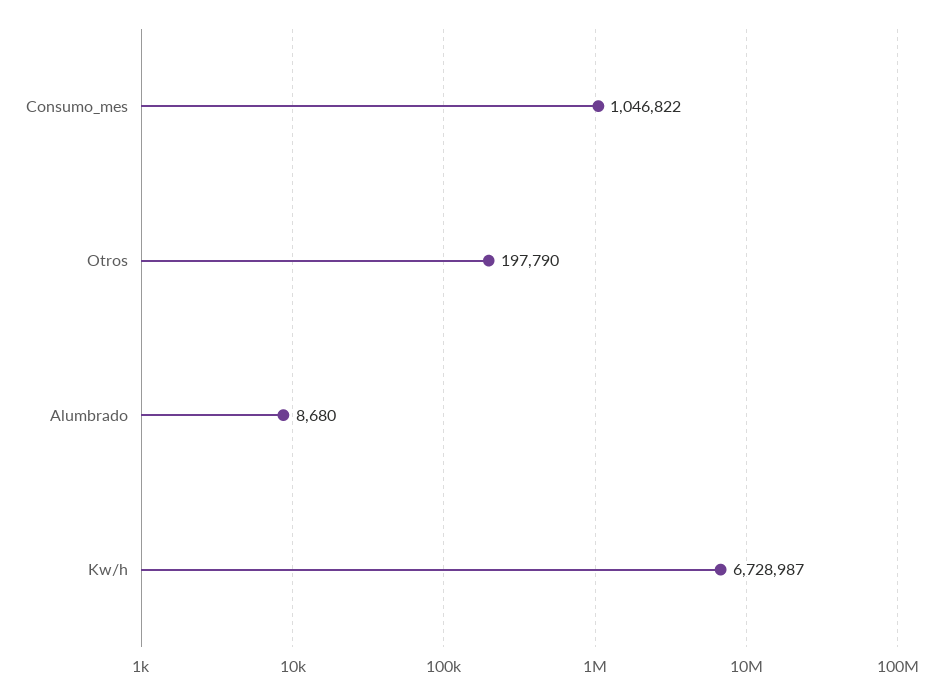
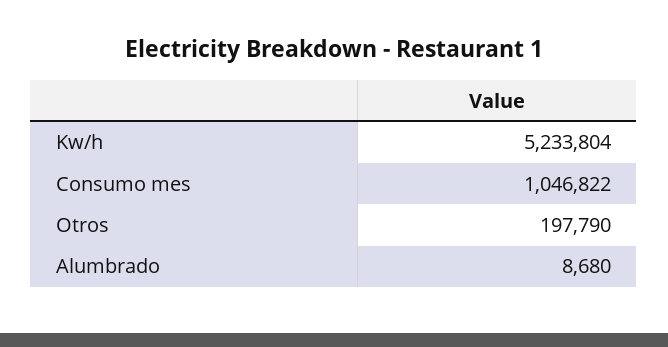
Kw/h: 6728987 -> 5233804

